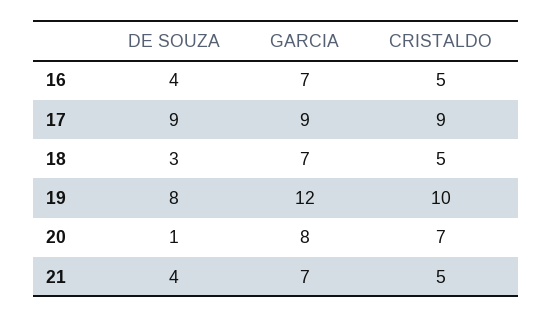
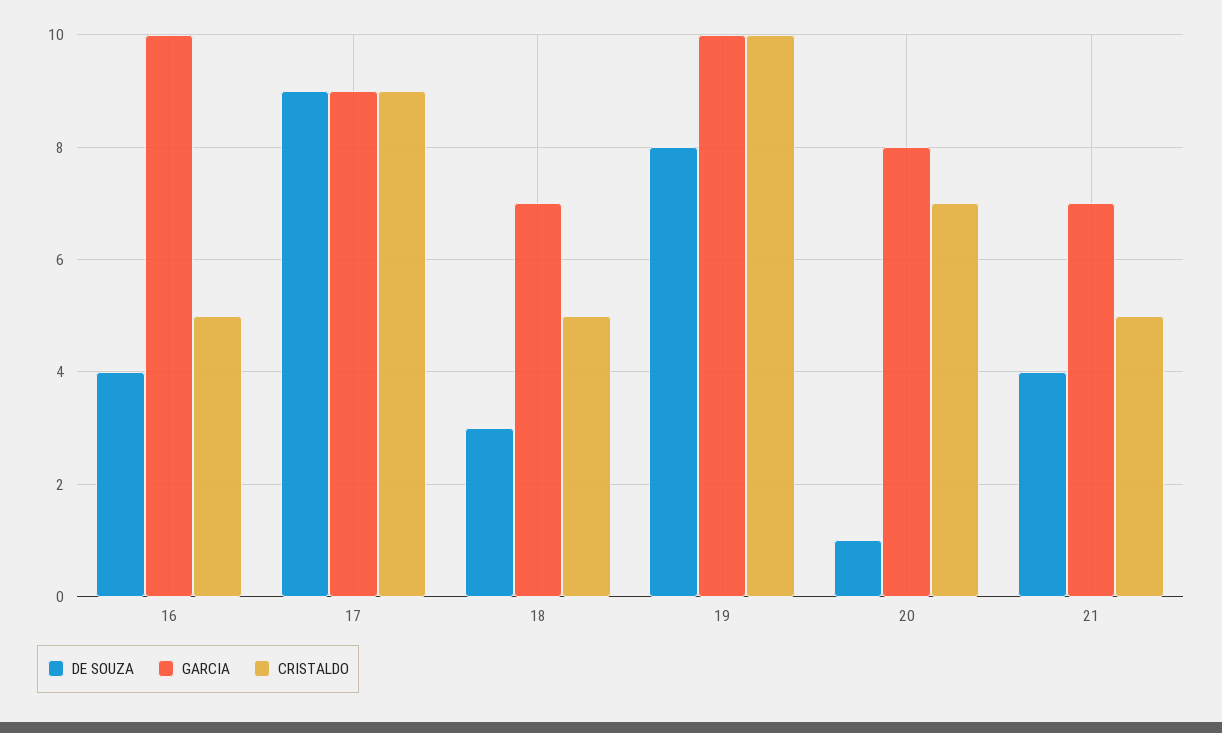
GARCIA, 16: 7 -> 10
GARCIA, 19: 12 -> 10

